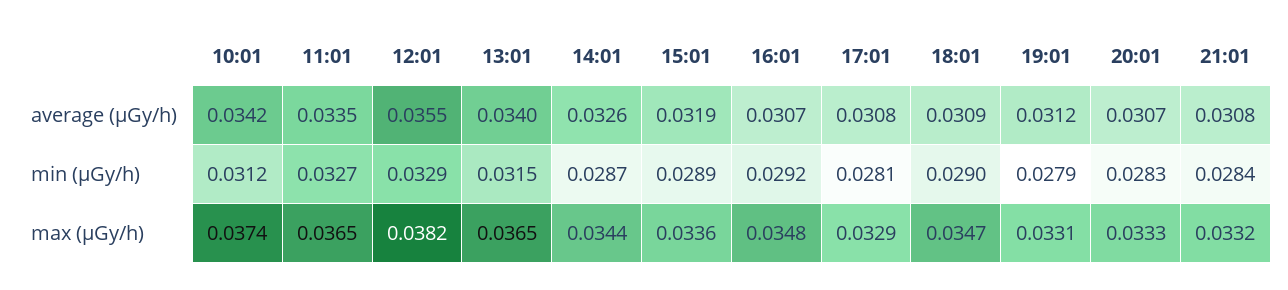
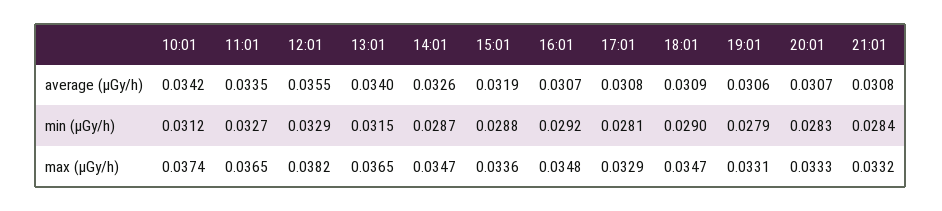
19:01, average (μGy/h): 0.0312 -> 0.0306
15:01, min (μGy/h): 0.0289 -> 0.0288
14:01, max (μGy/h): 0.0344 -> 0.0347

